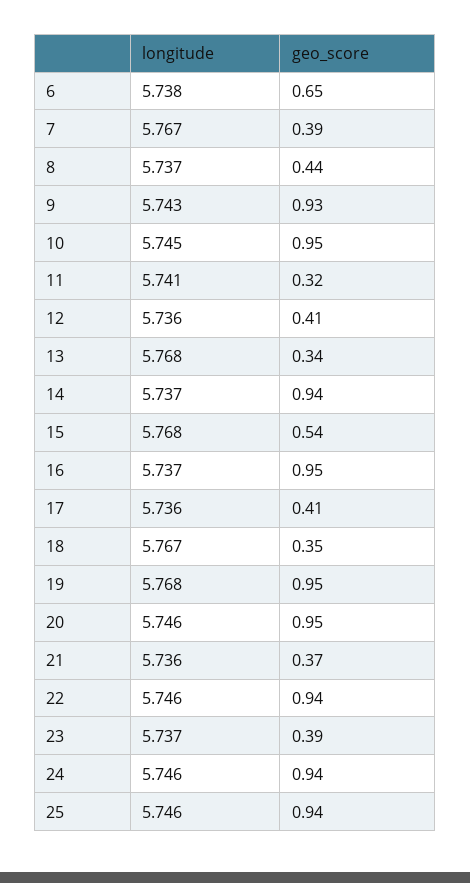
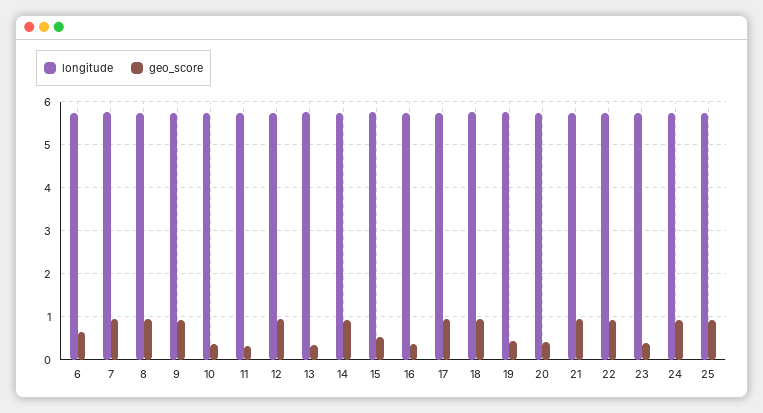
geo_score, 7: 0.39 -> 1
geo_score, 8: 0.44 -> 1
geo_score, 10: 0.95 -> 0.4
geo_score, 12: 0.41 -> 1
geo_score, 16: 0.95 -> 0.4
geo_score, 17: 0.41 -> 1
geo_score, 18: 0.35 -> 1
geo_score, 19: 0.95 -> 0.4
geo_score, 20: 0.95 -> 0.4
geo_score, 21: 0.37 -> 1

